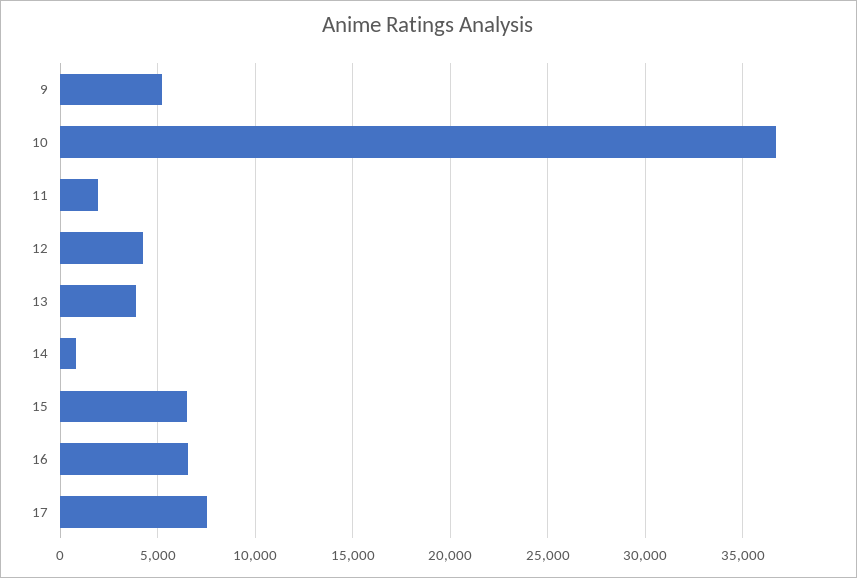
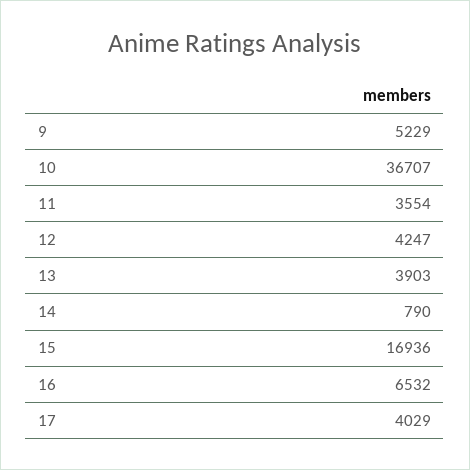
11: 2000 -> 3554
15: 6500 -> 16936
17: 7500 -> 4029

